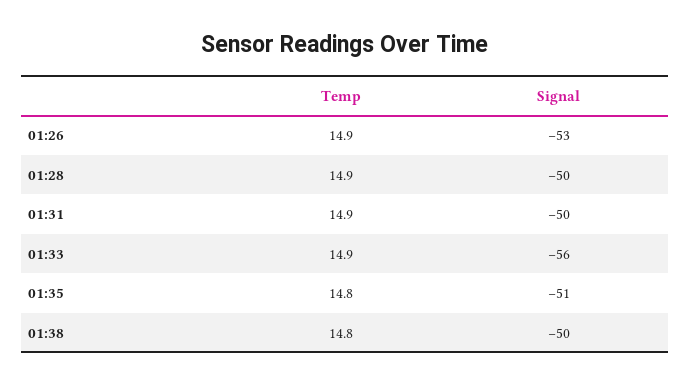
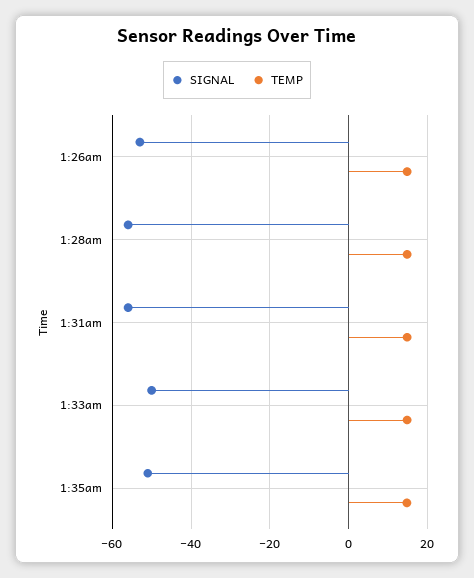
Signal, 01:28: -50 -> -56
Signal, 01:31: -50 -> -56
Signal, 01:33: -56 -> -50
Temp, 01:38: 14.8 -> none
Signal, 01:38: -50 -> none

